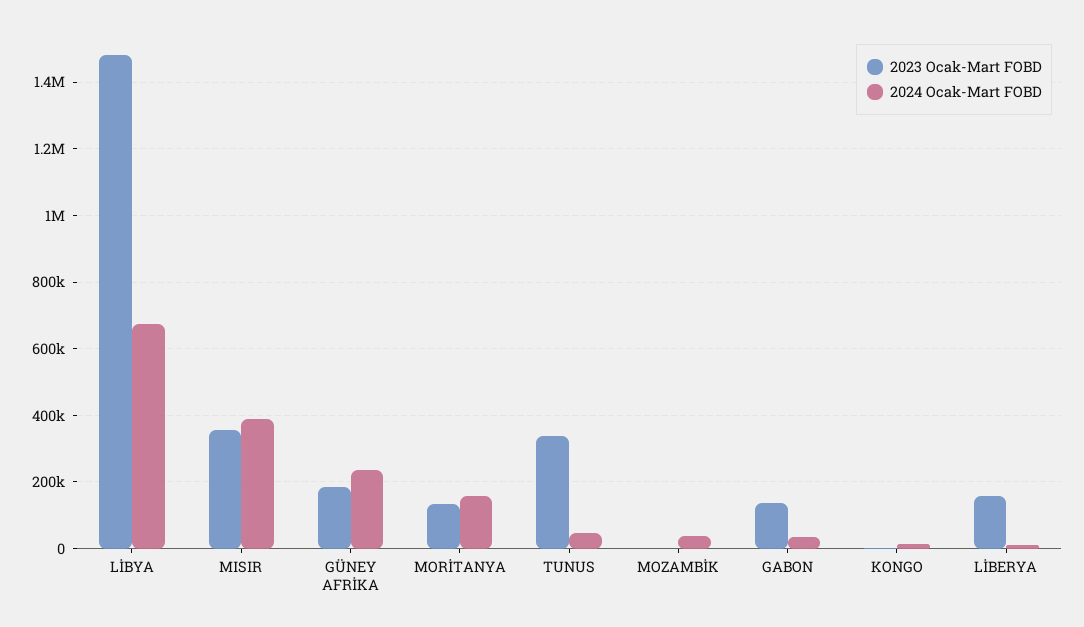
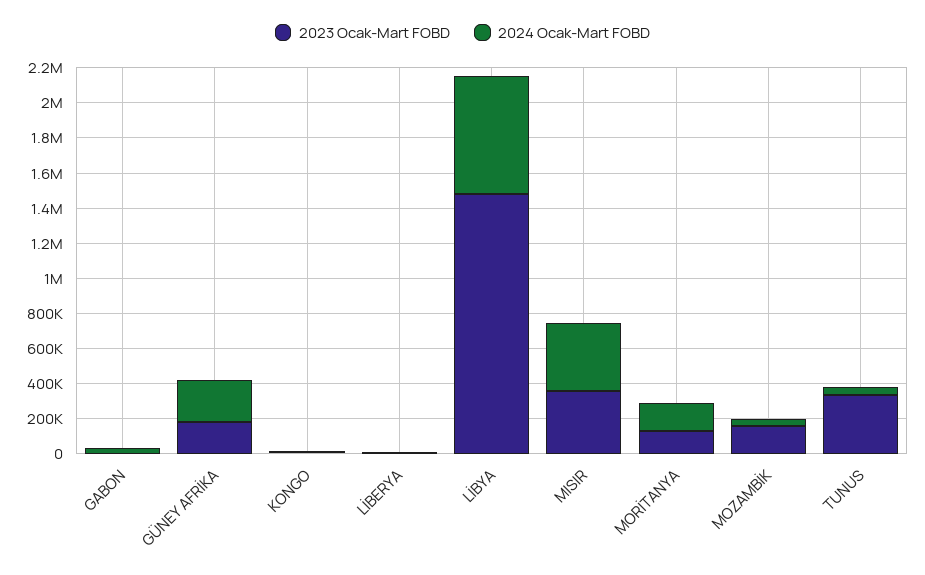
2023 Ocak-Mart FOBD, MOZAMBİK: 0 -> 150000
2023 Ocak-Mart FOBD, GABON: 140000 -> 0
2023 Ocak-Mart FOBD, LİBERYA: 160000 -> 0

